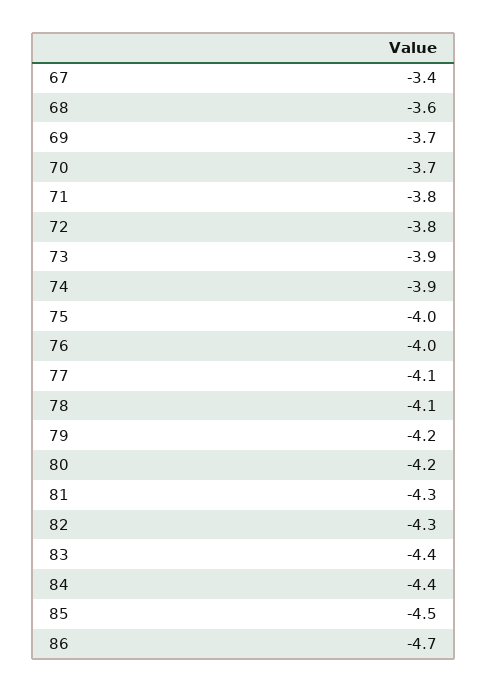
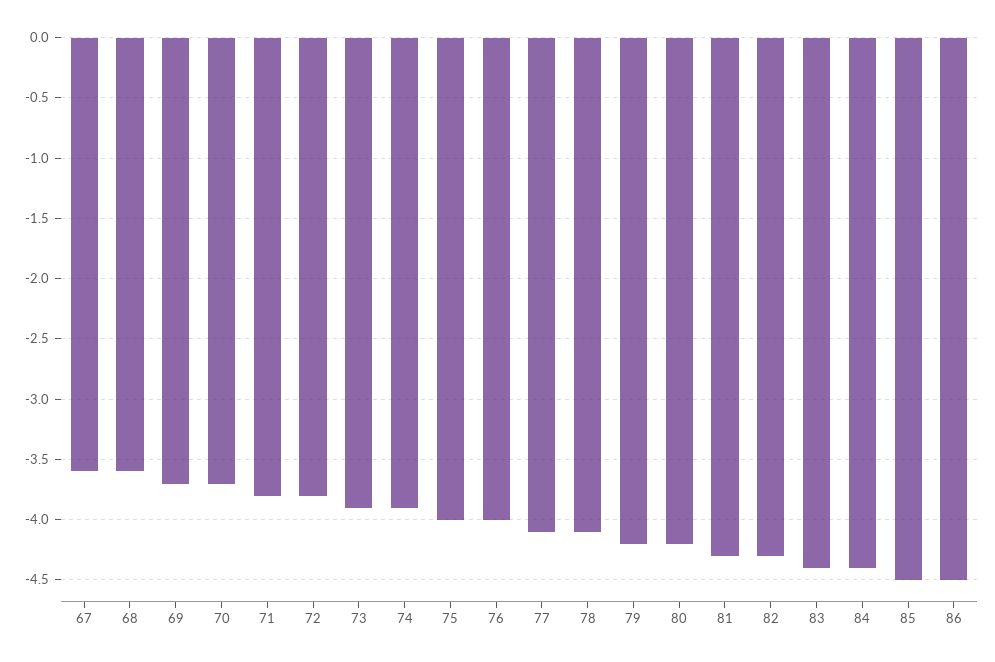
67: -3.4 -> -3.6
86: -4.7 -> -4.5

